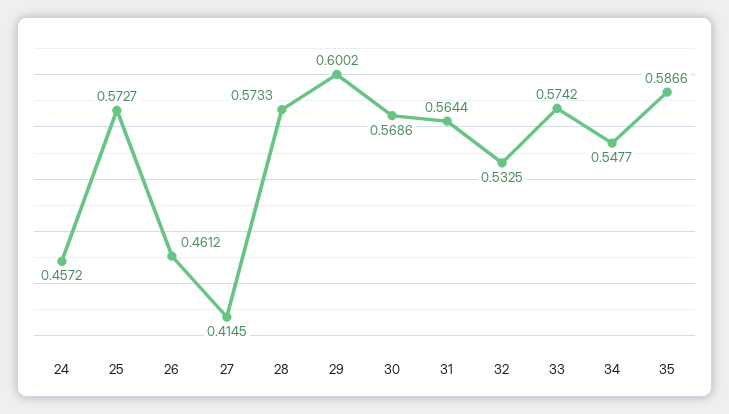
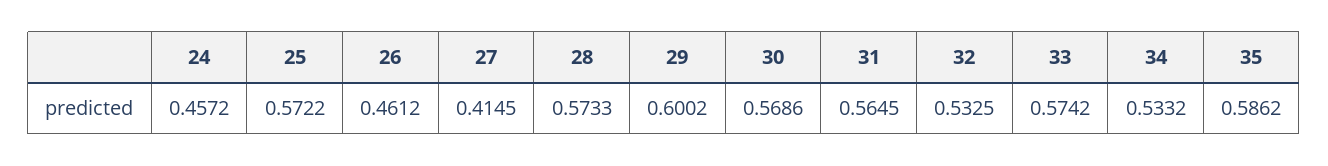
25: 0.5727 -> 0.5722
31: 0.5644 -> 0.5645
34: 0.5477 -> 0.5332
35: 0.5866 -> 0.5862

